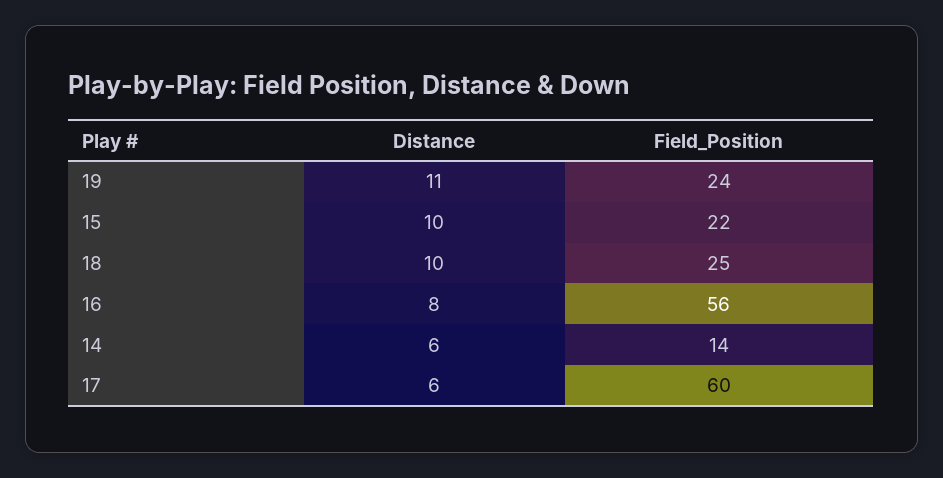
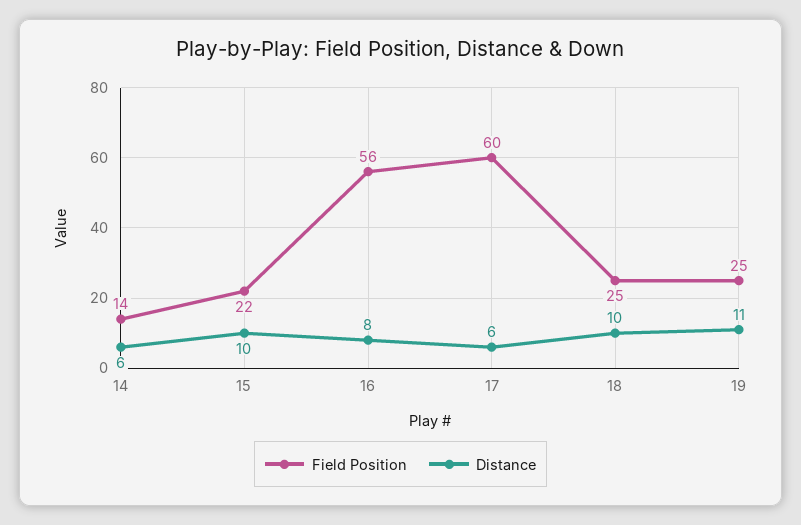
Field_Position, 19: 24 -> 25

